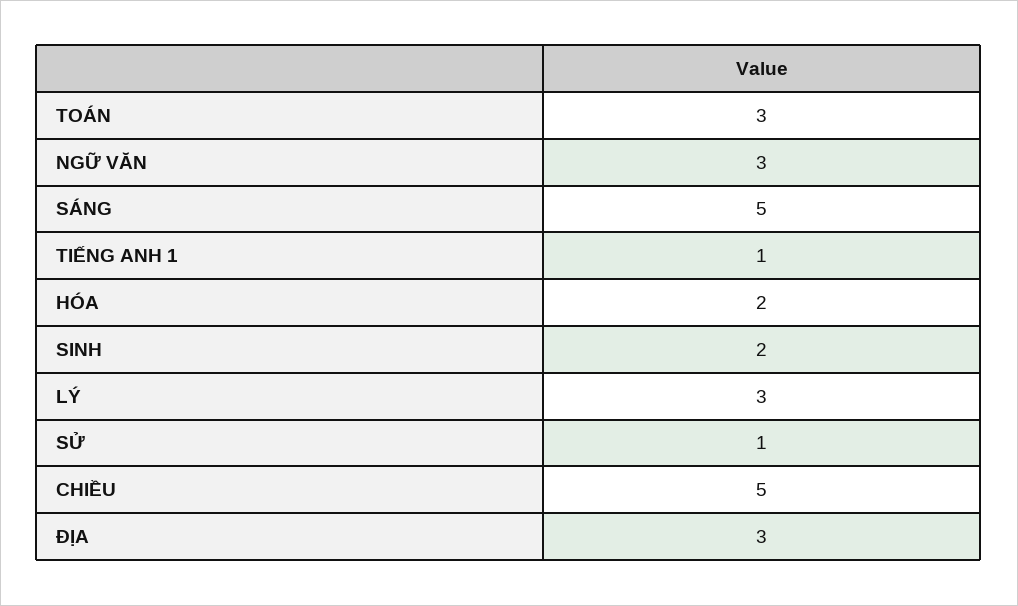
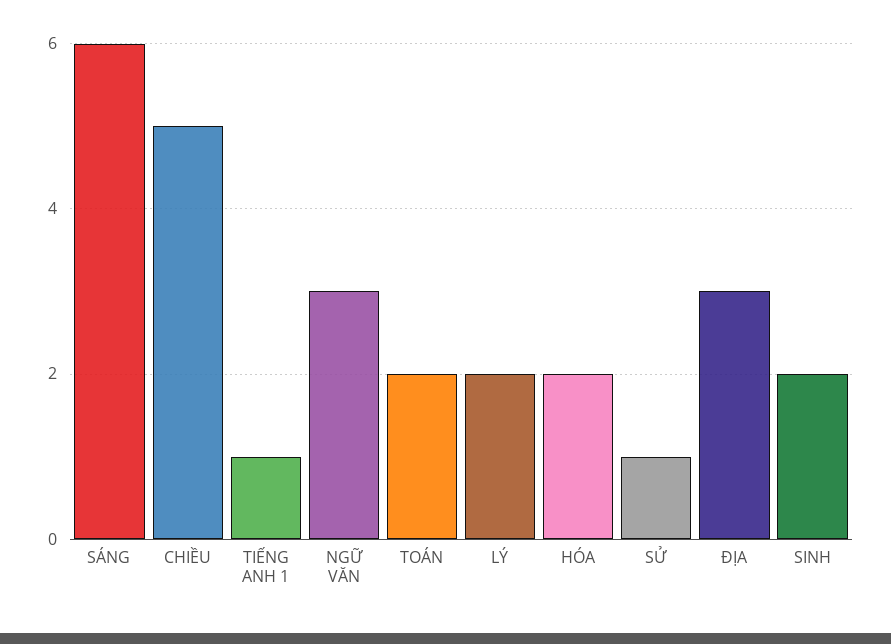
TOÁN: 3 -> 2
SÁNG: 5 -> 6
LÝ: 3 -> 2

